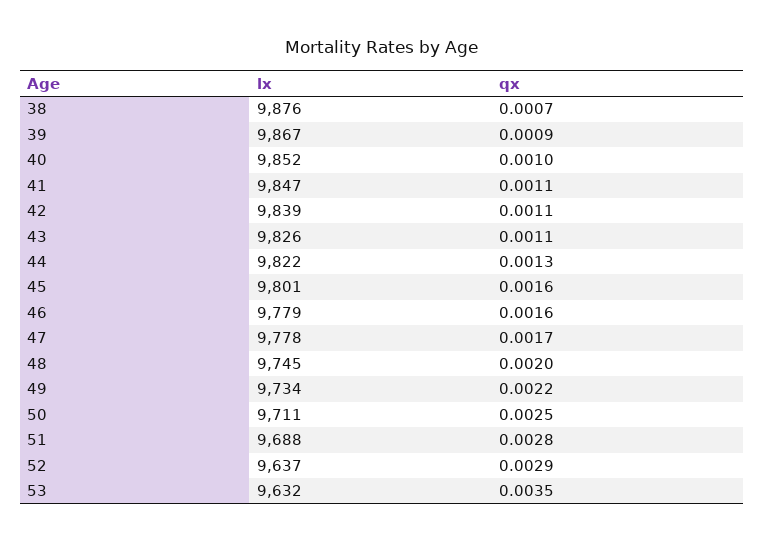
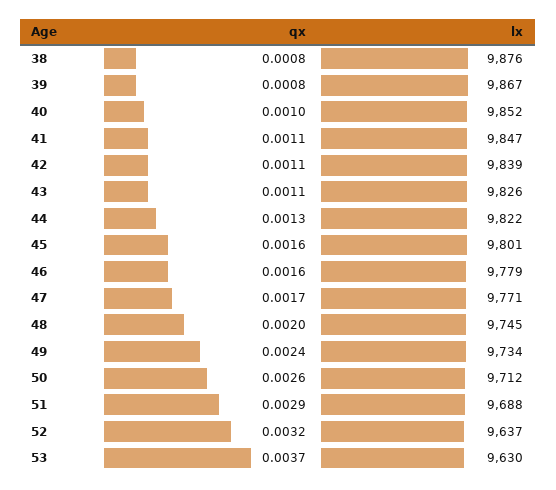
qx, 38: 0.0007 -> 0.0008
qx, 39: 0.0009 -> 0.0008
lx, 47: 9778 -> 9771
qx, 49: 0.0022 -> 0.0024
lx, 50: 9711 -> 9712
qx, 50: 0.0025 -> 0.0026
qx, 51: 0.0028 -> 0.0029
qx, 52: 0.0029 -> 0.0032
lx, 53: 9632 -> 9630
qx, 53: 0.0035 -> 0.0037

